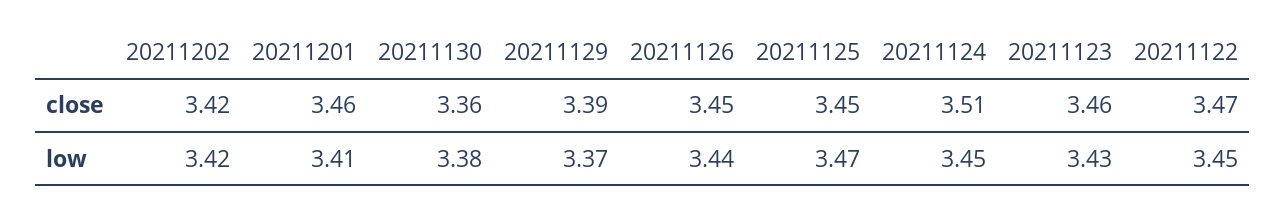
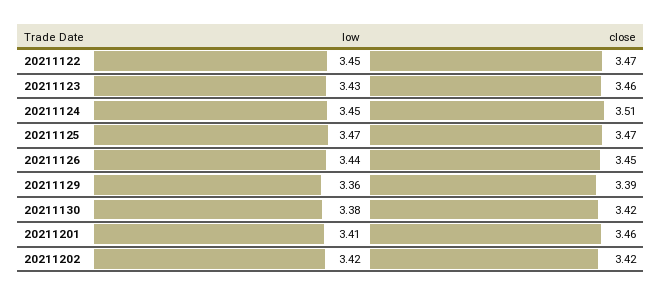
20211130, close: 3.36 -> 3.42
20211125, close: 3.45 -> 3.47
20211129, low: 3.37 -> 3.36

